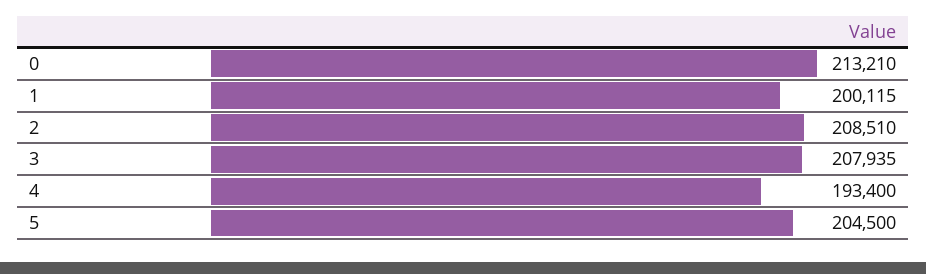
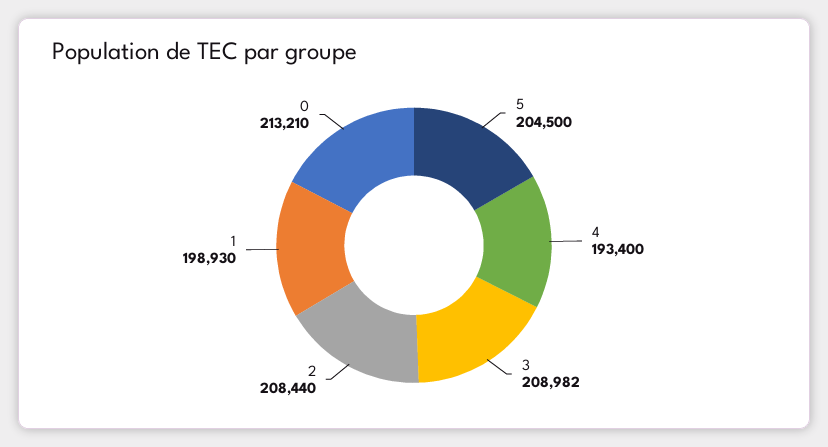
1: 200115 -> 198930
2: 208510 -> 208440
3: 207935 -> 208982

